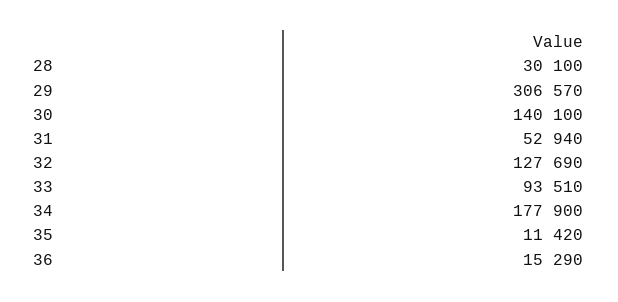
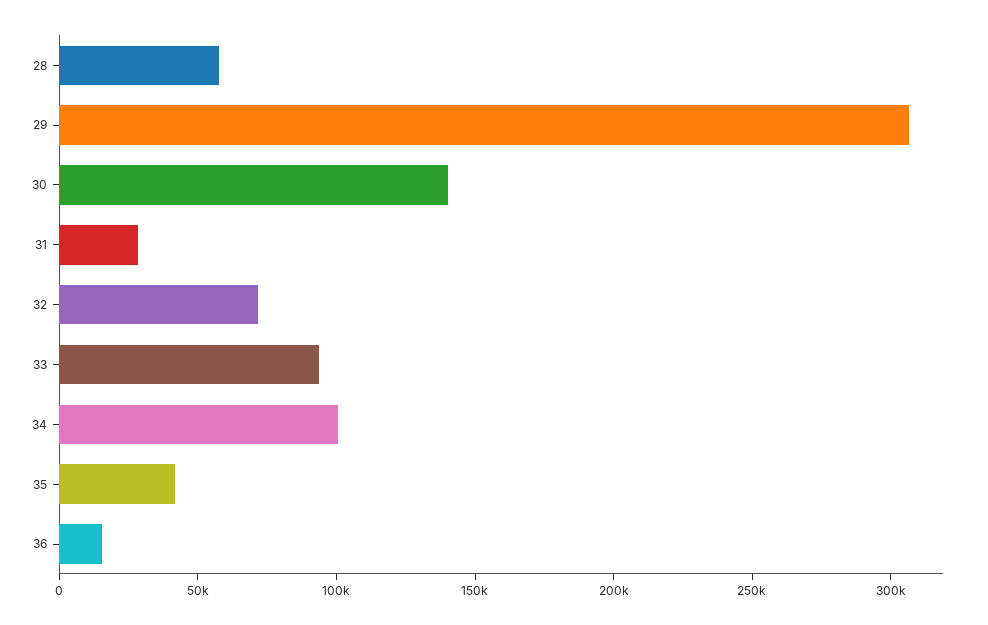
28: 30100 -> 60000
31: 52940 -> 30000
32: 127690 -> 70000
34: 177900 -> 100000
35: 11420 -> 40000

